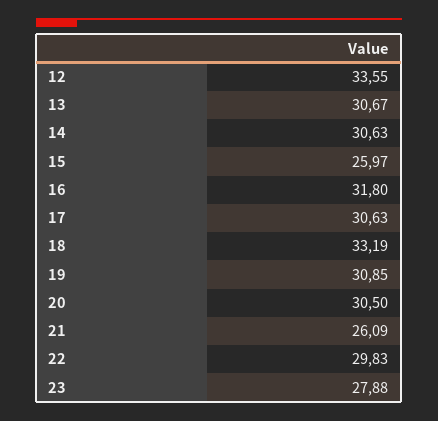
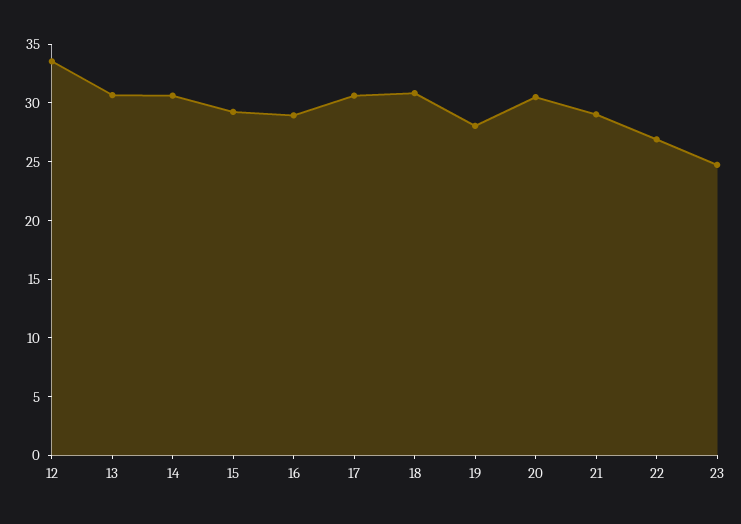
15: 25.97 -> 29
16: 31.8 -> 29
18: 33.19 -> 31
19: 30.85 -> 28
21: 26.09 -> 29
22: 29.83 -> 27
23: 27.88 -> 25

